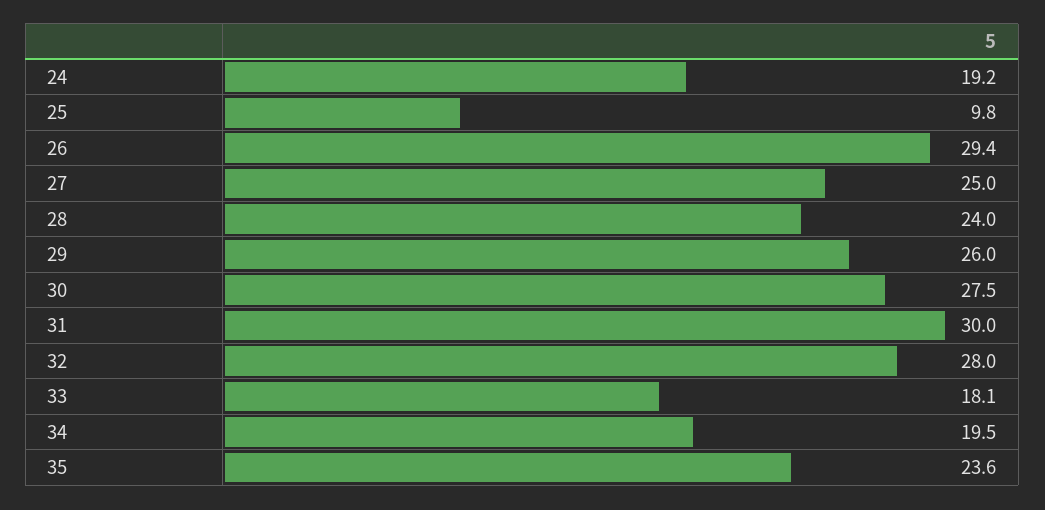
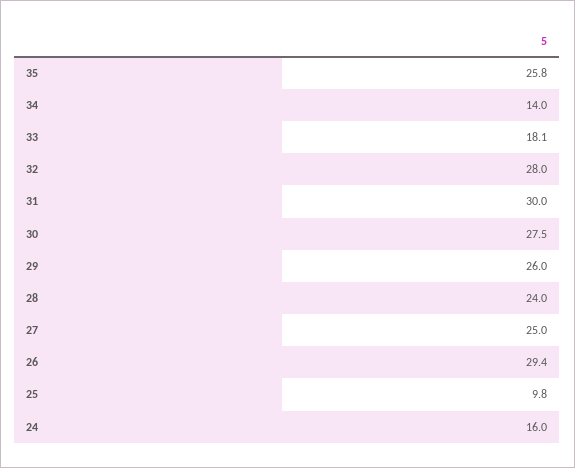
24: 19.2 -> 16
34: 19.5 -> 14
35: 23.6 -> 25.8

